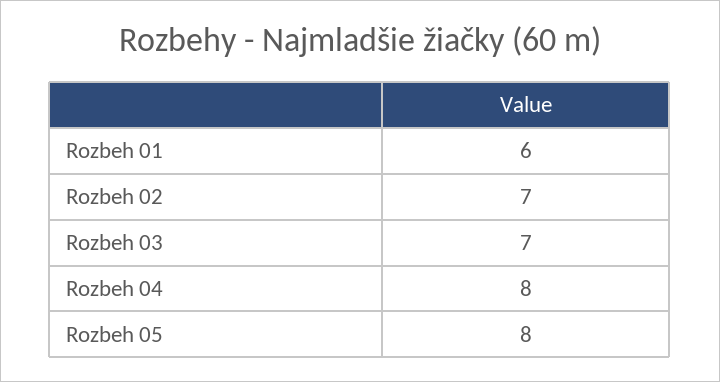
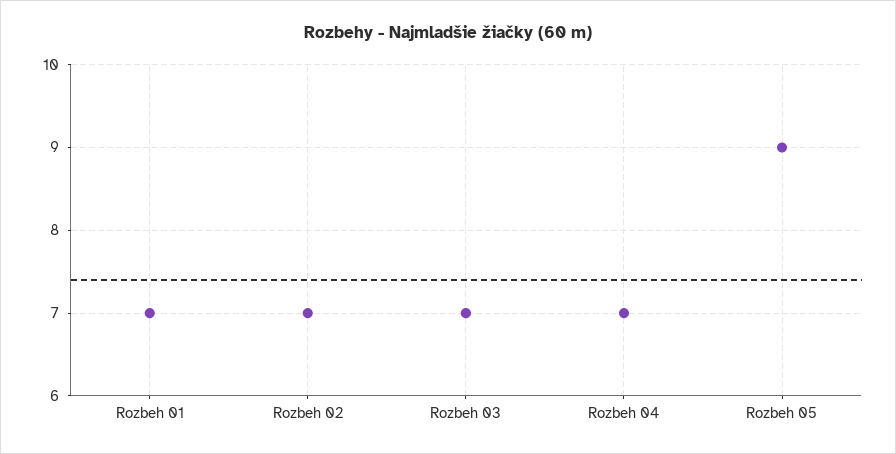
Rozbeh 01: 6 -> 7
Rozbeh 04: 8 -> 7
Rozbeh 05: 8 -> 9

